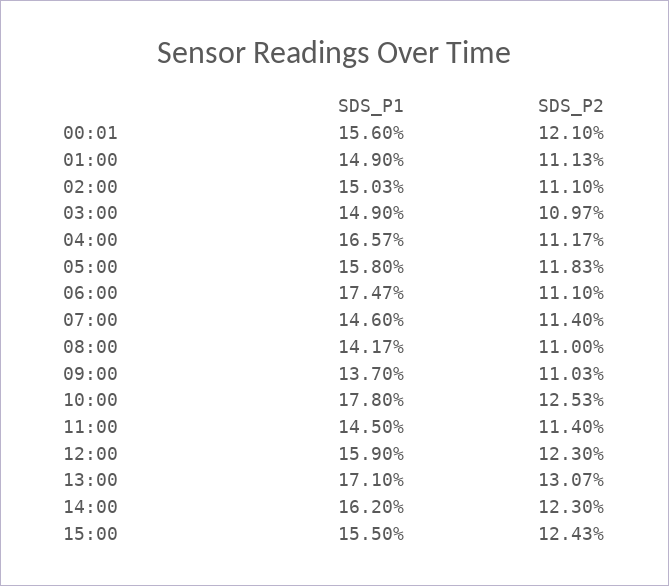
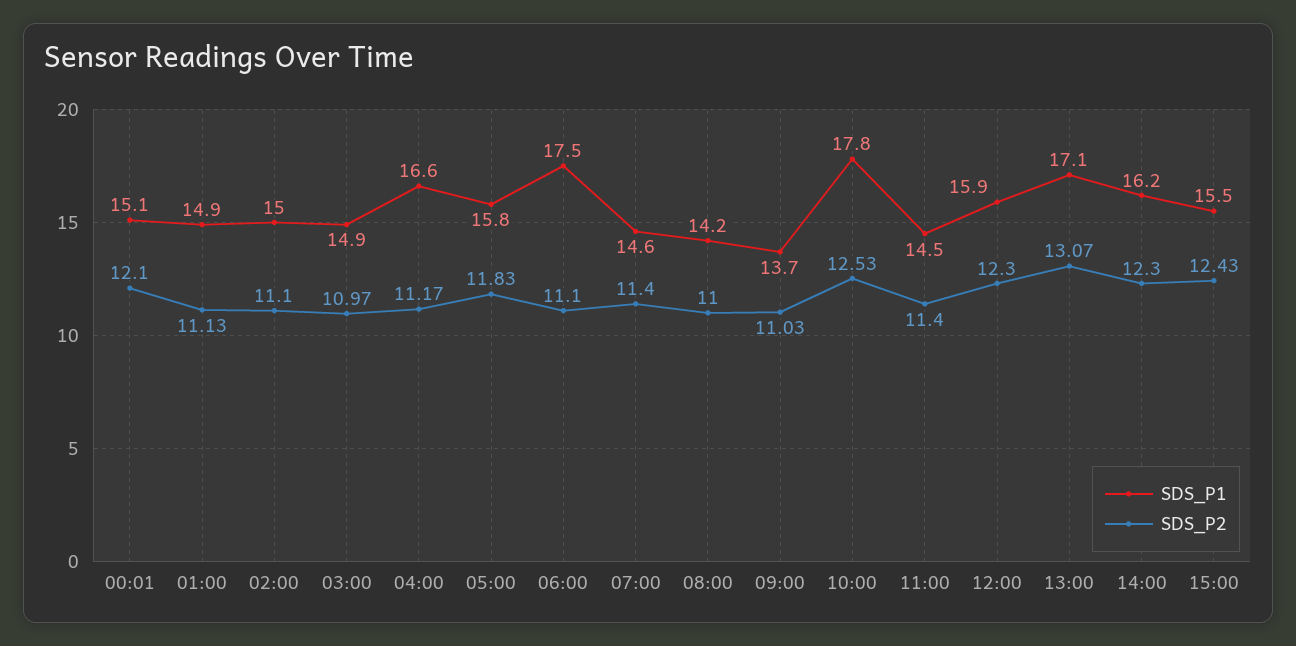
SDS_P1, 00:01: 15.6 -> 15.1

